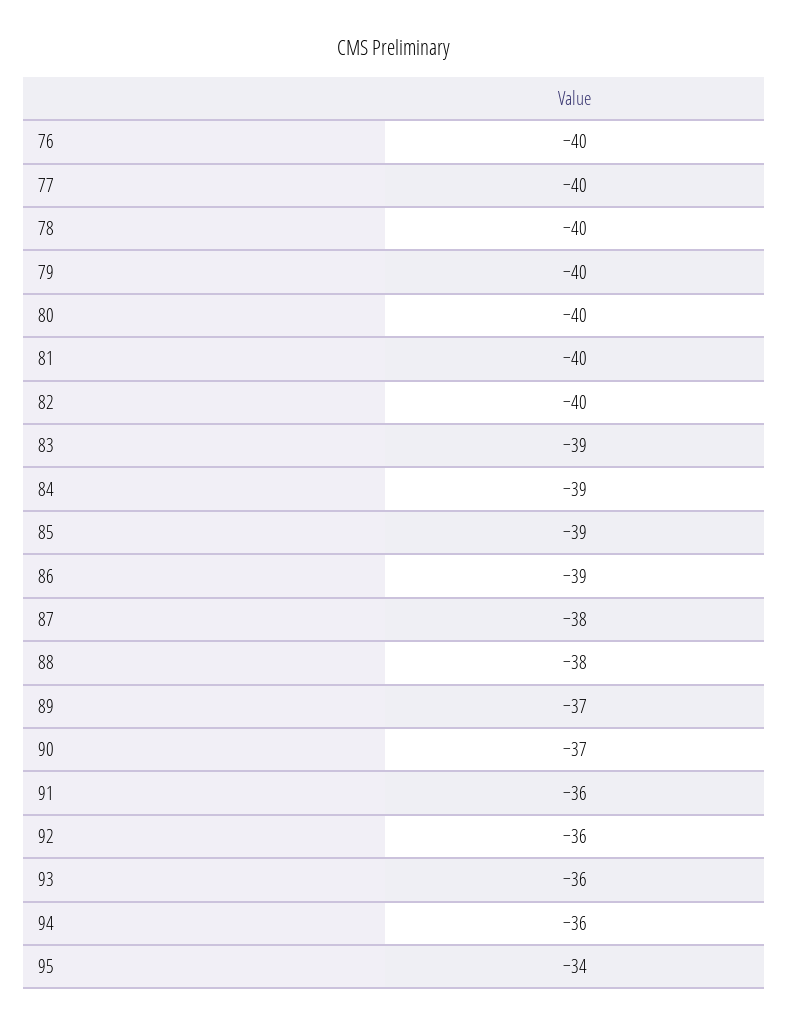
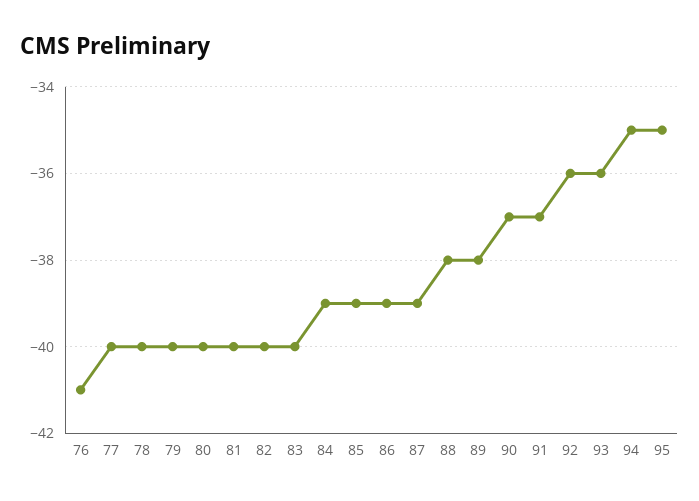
76: -40 -> -41
83: -39 -> -40
87: -38 -> -39
89: -37 -> -38
91: -36 -> -37
94: -36 -> -35
95: -34 -> -35

